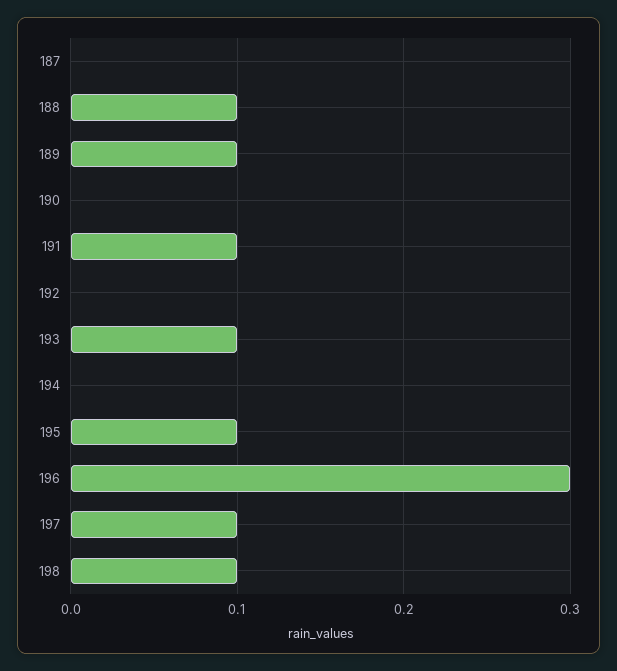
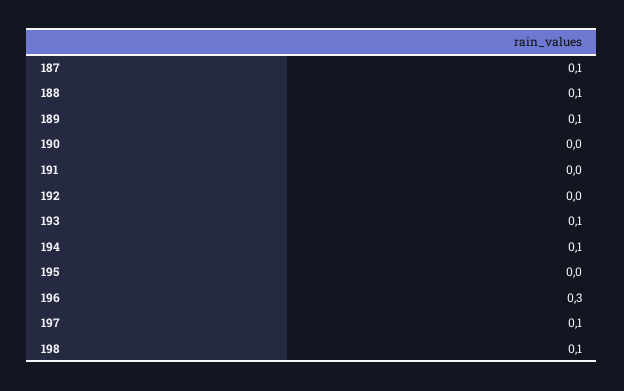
187: 0 -> 0.1
191: 0.1 -> 0
194: 0 -> 0.1
195: 0.1 -> 0

